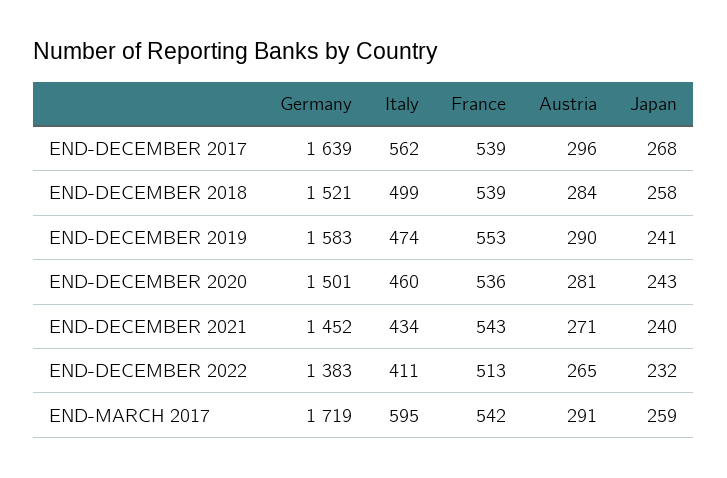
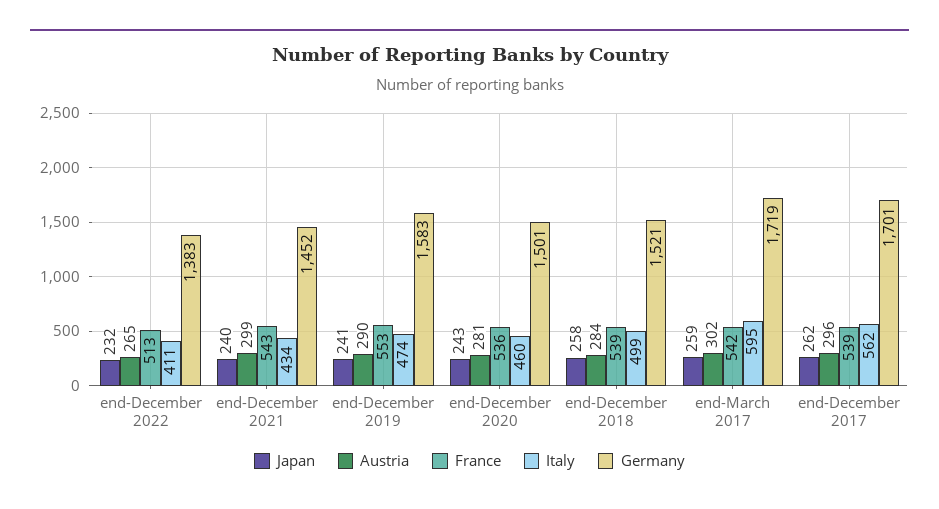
Germany, END-DECEMBER 2017: 1639 -> 1701
Japan, END-DECEMBER 2017: 268 -> 262
Austria, END-DECEMBER 2021: 271 -> 299
Austria, END-MARCH 2017: 291 -> 302

